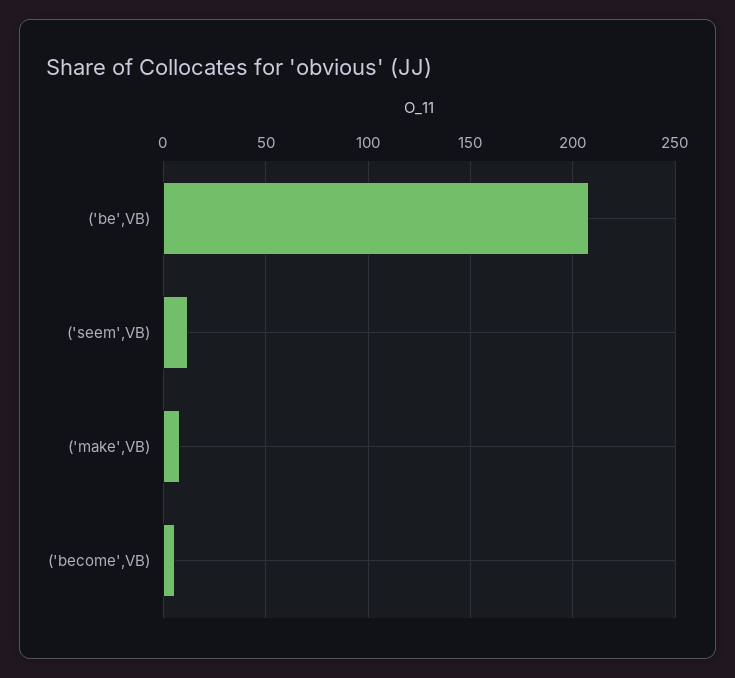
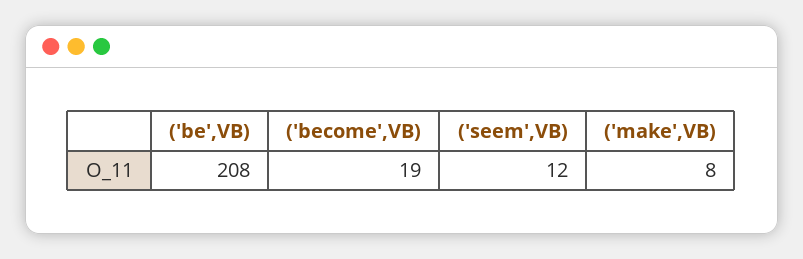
('become',VB): 5 -> 19

